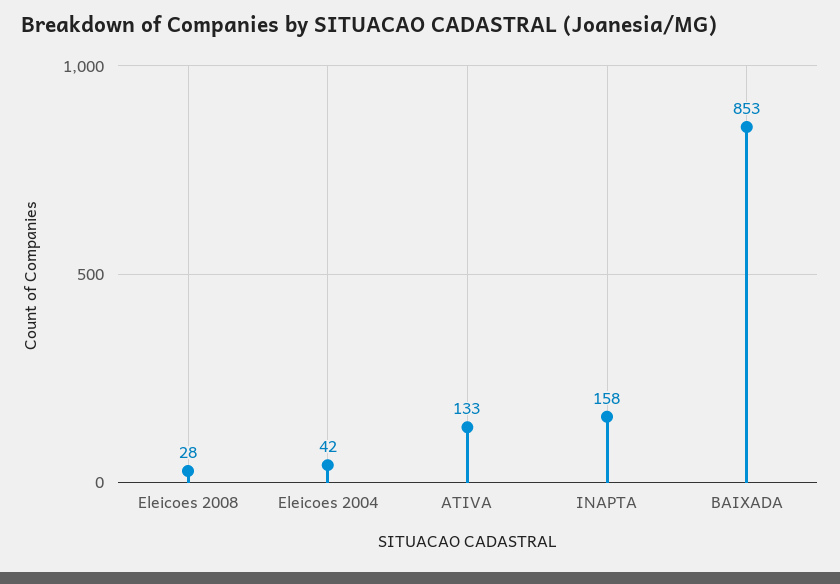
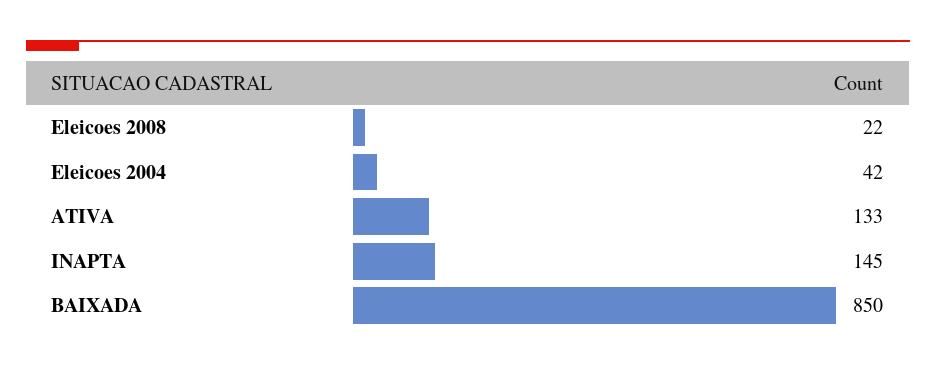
Eleicoes 2008: 28 -> 22
INAPTA: 158 -> 145
BAIXADA: 853 -> 850

